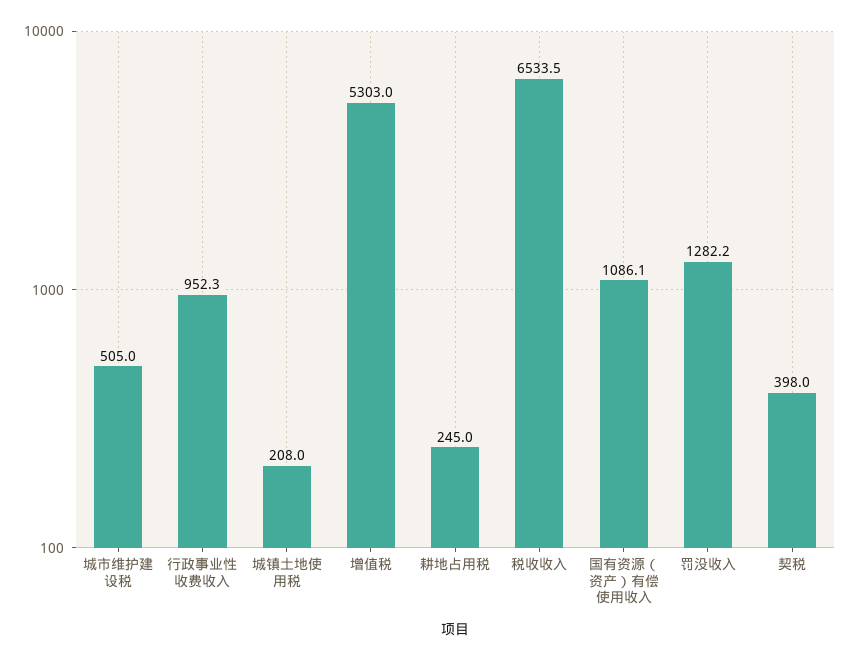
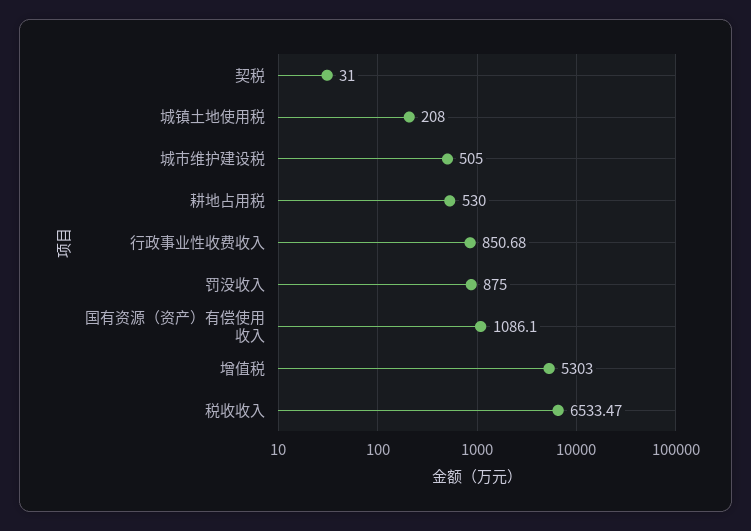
行政事业性收费收入: 952.3 -> 850.68
耕地占用税: 245 -> 530
罚没收入: 1282.2 -> 875
契税: 398 -> 31

